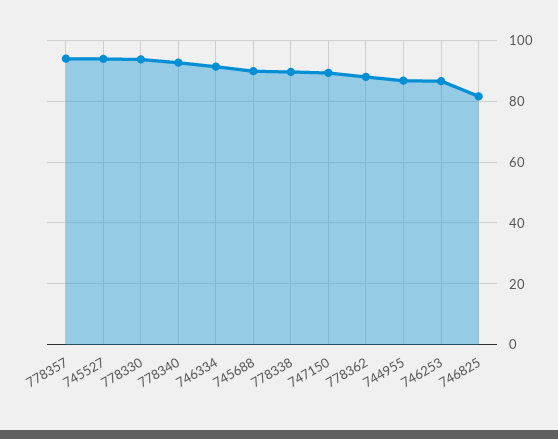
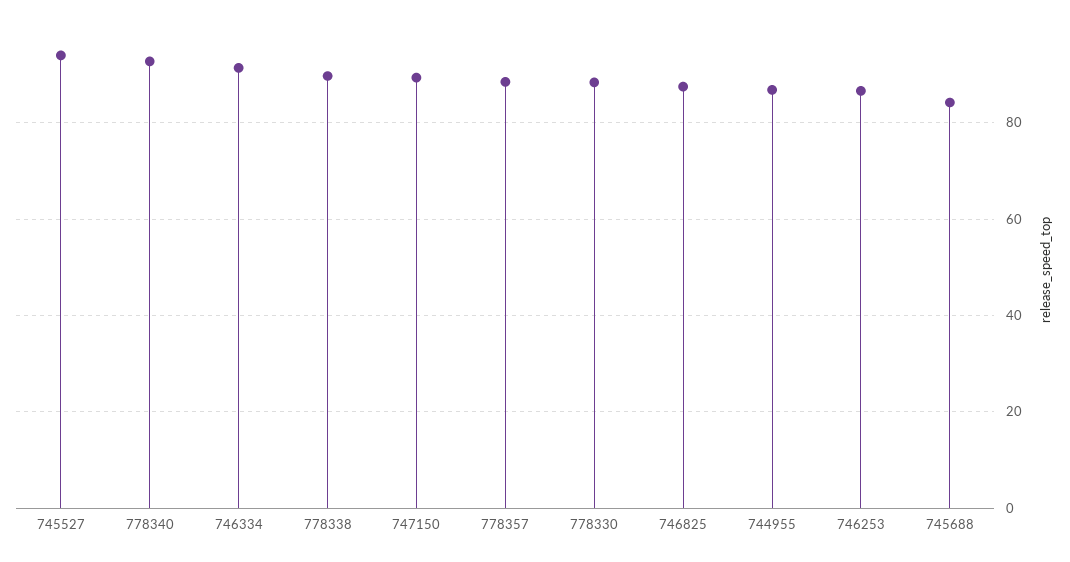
778357: 94 -> 88
778330: 94 -> 88
745688: 90 -> 84
778362: 88 -> none
746825: 82 -> 88

